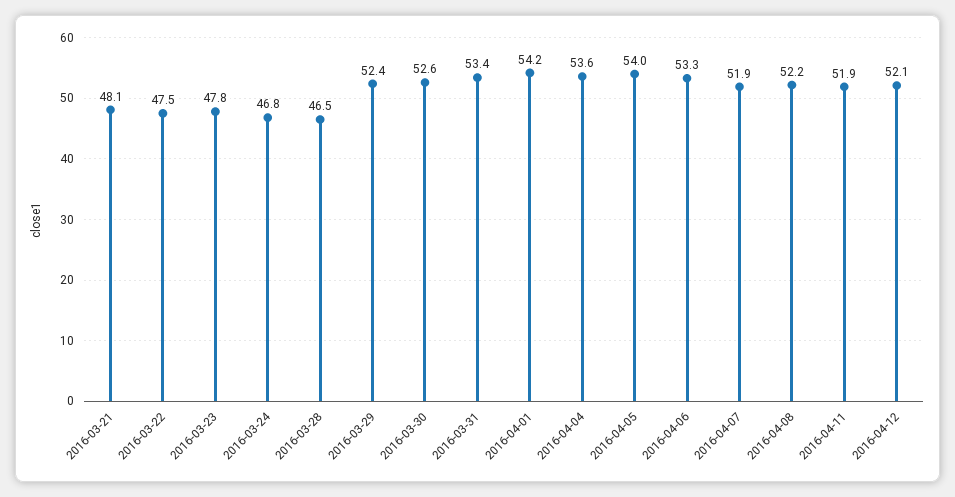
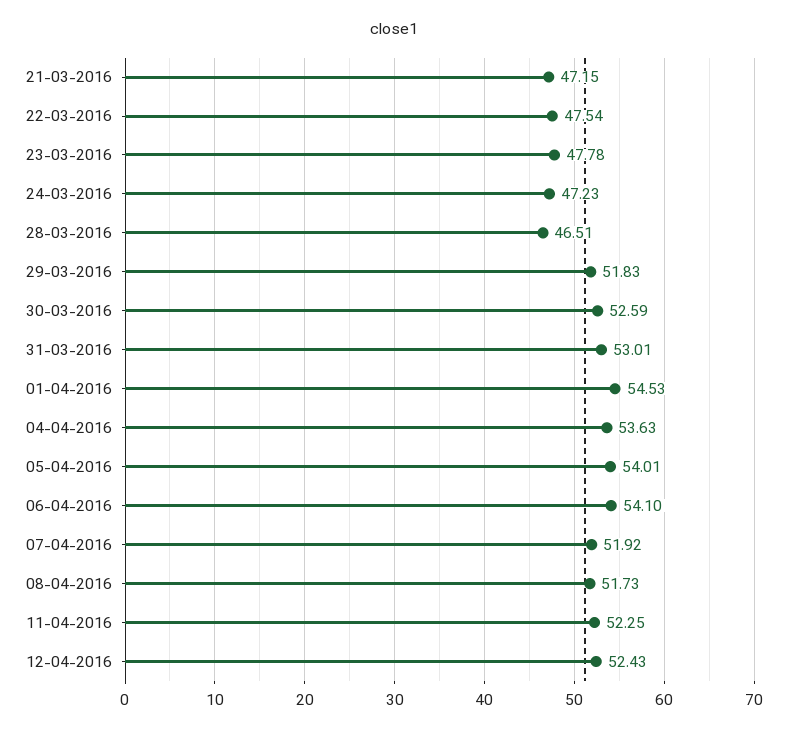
2016-03-21: 48.1 -> 47.15
2016-03-24: 46.8 -> 47.23
2016-03-29: 52.4 -> 51.83
2016-03-31: 53.4 -> 53.01
2016-04-01: 54.2 -> 54.53
2016-04-06: 53.3 -> 54.1
2016-04-08: 52.2 -> 51.73
2016-04-11: 51.9 -> 52.25
2016-04-12: 52.1 -> 52.43

